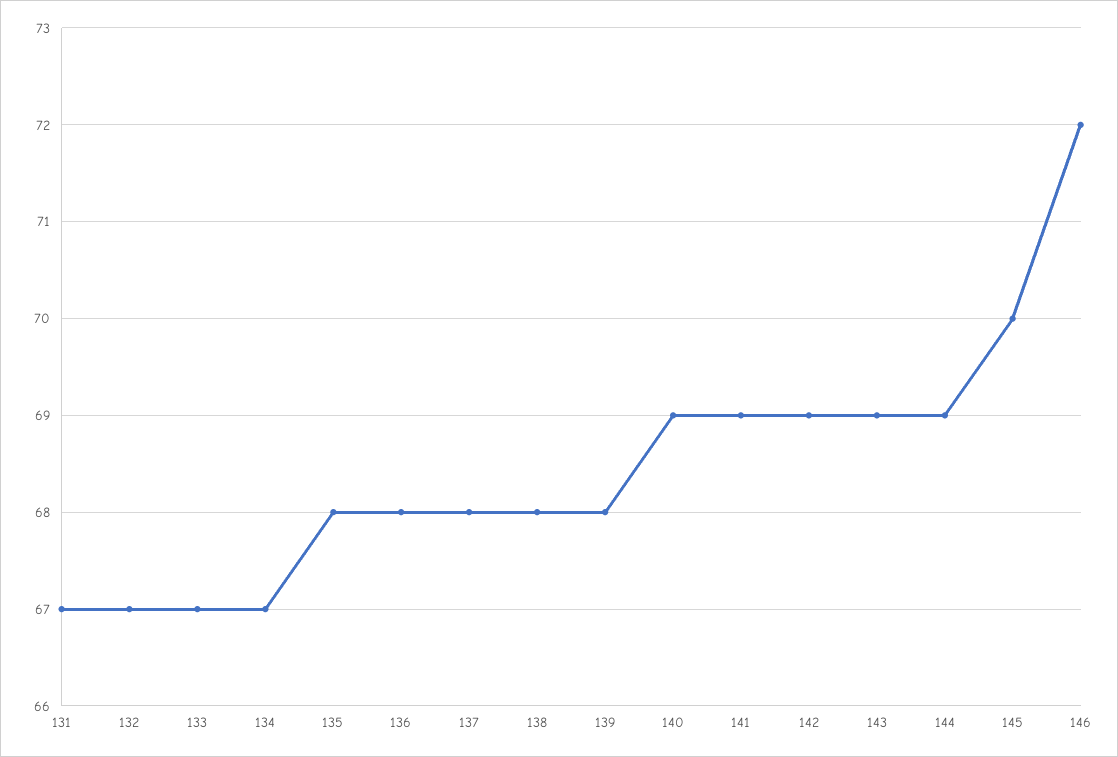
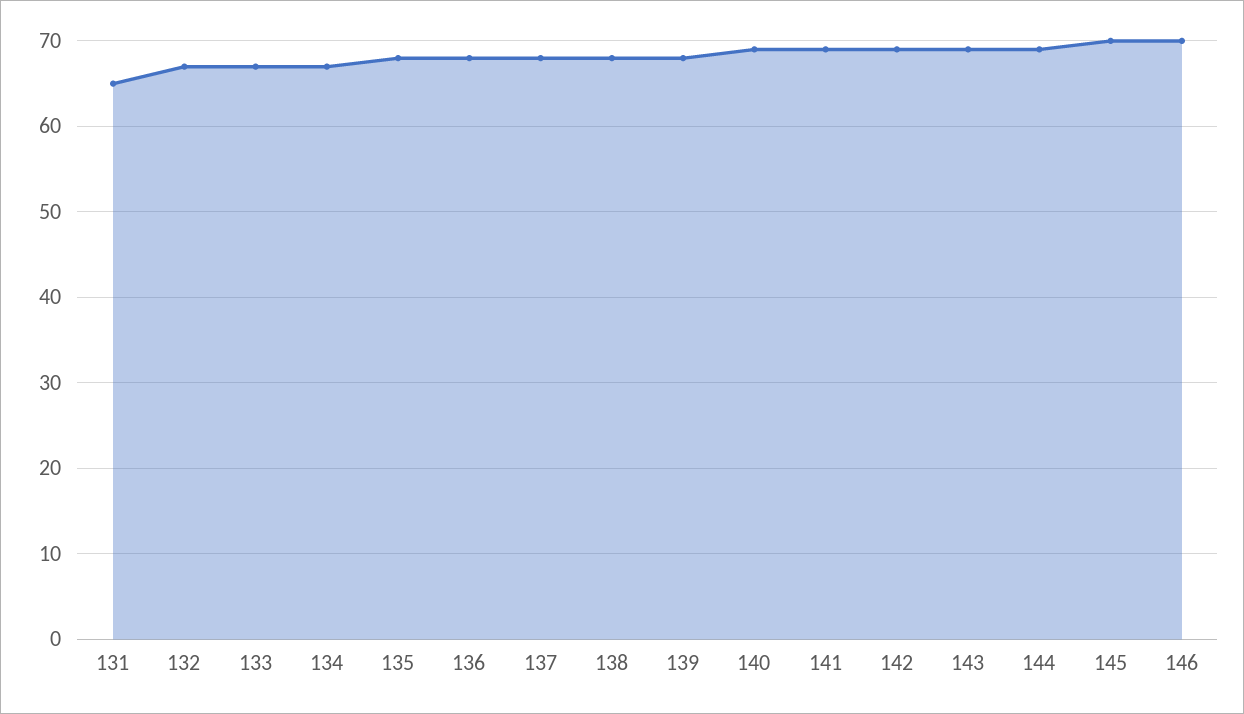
131: 67 -> 65
146: 72 -> 70

